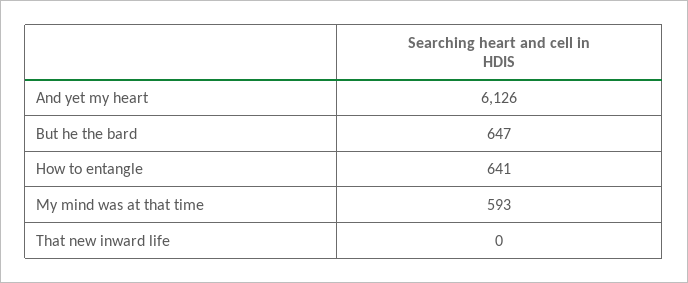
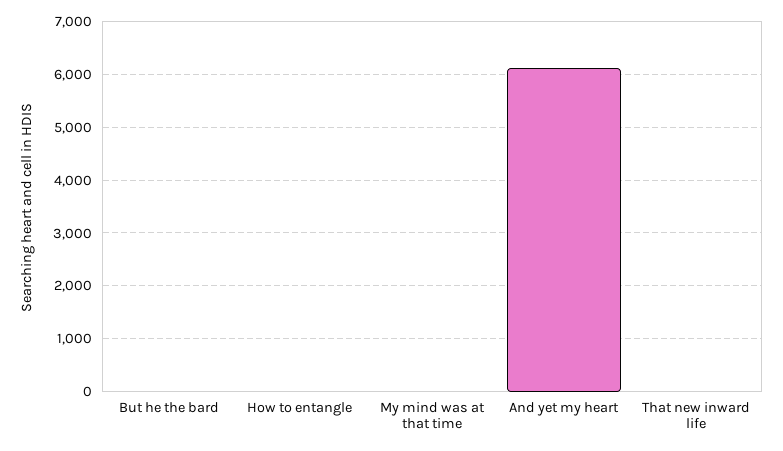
But he the bard: 647 -> 0
How to entangle: 641 -> 0
My mind was at that time: 593 -> 0

